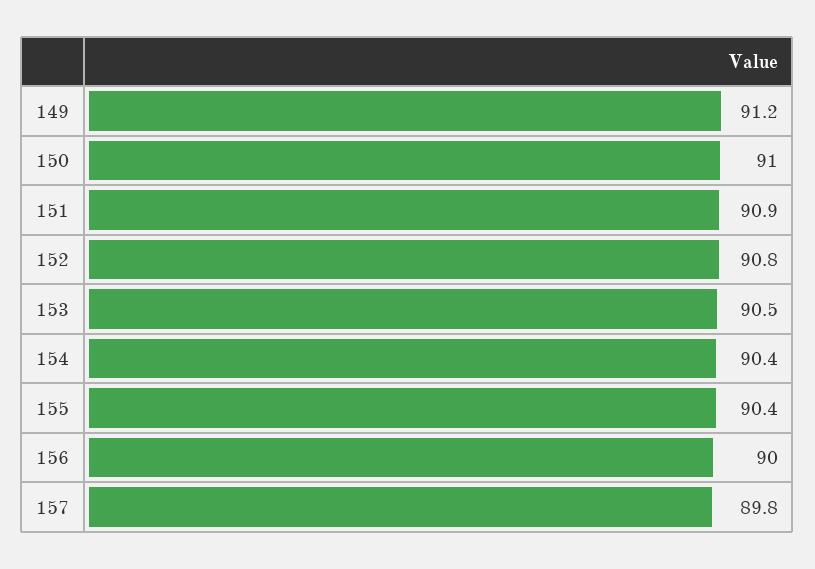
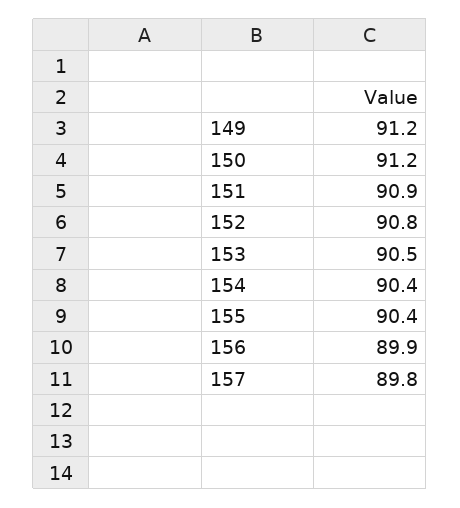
150: 91 -> 91.2
156: 90 -> 89.9

